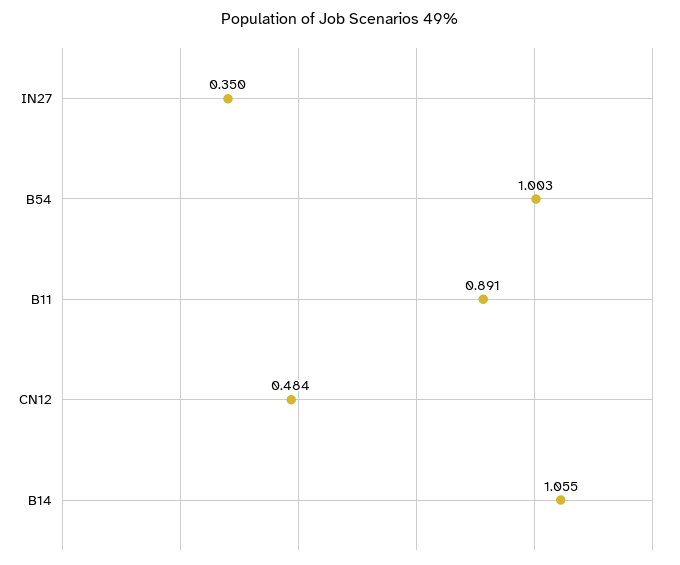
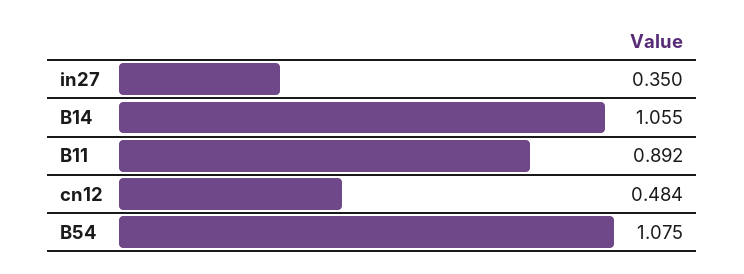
B54: 1.003 -> 1.075
B11: 0.891 -> 0.892

